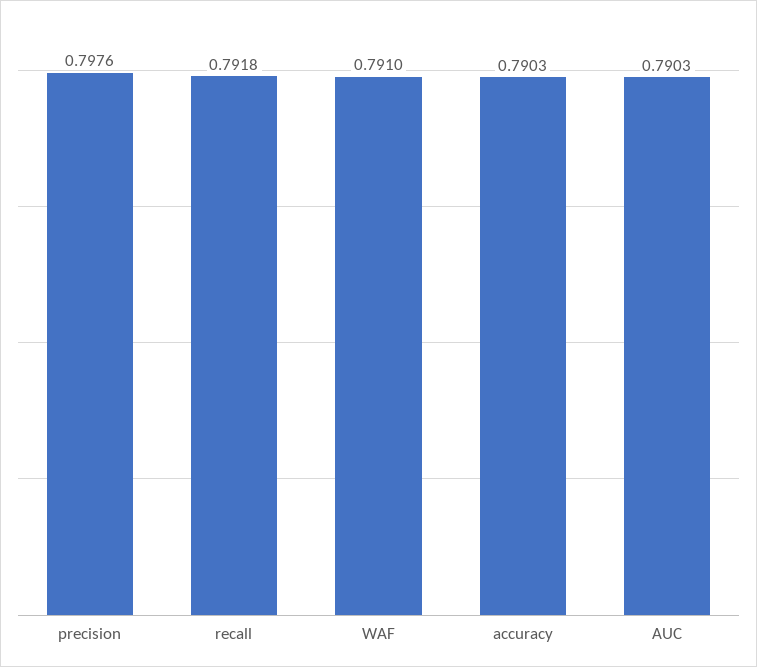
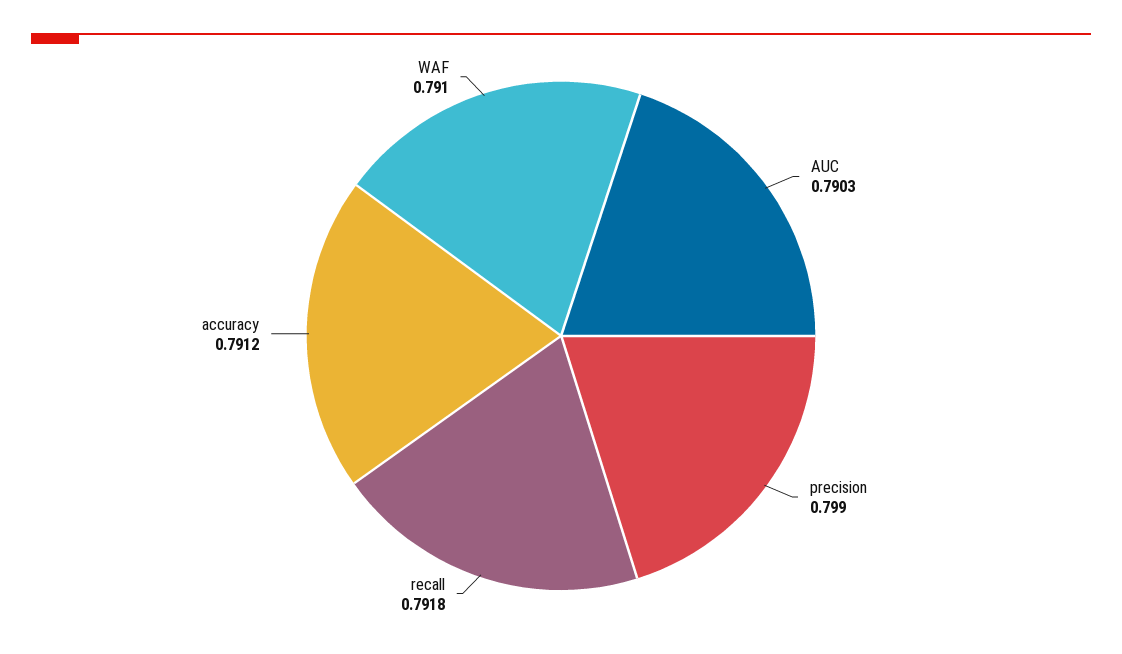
precision: 0.7976 -> 0.799
accuracy: 0.7903 -> 0.7912

